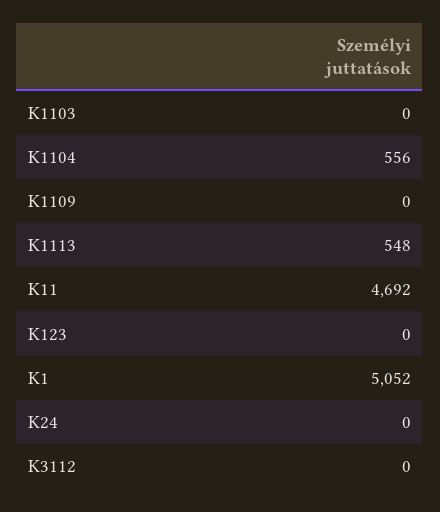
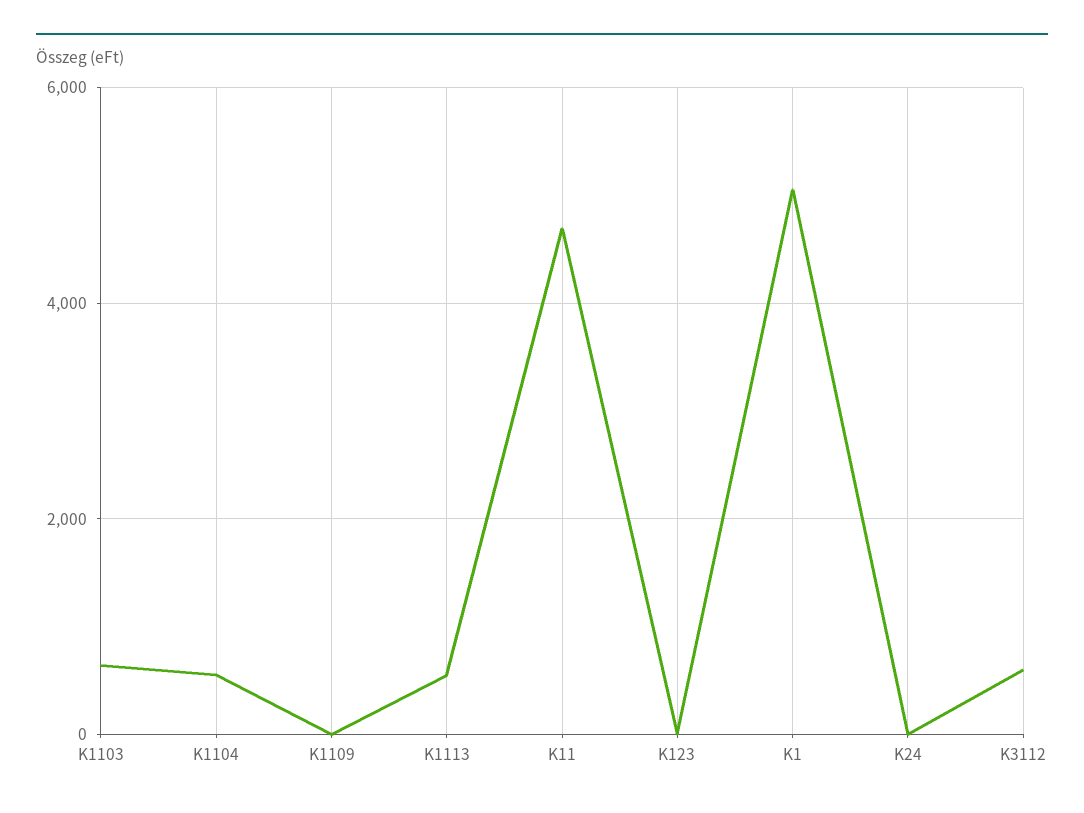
K1103: 0 -> 600
K3112: 0 -> 600

